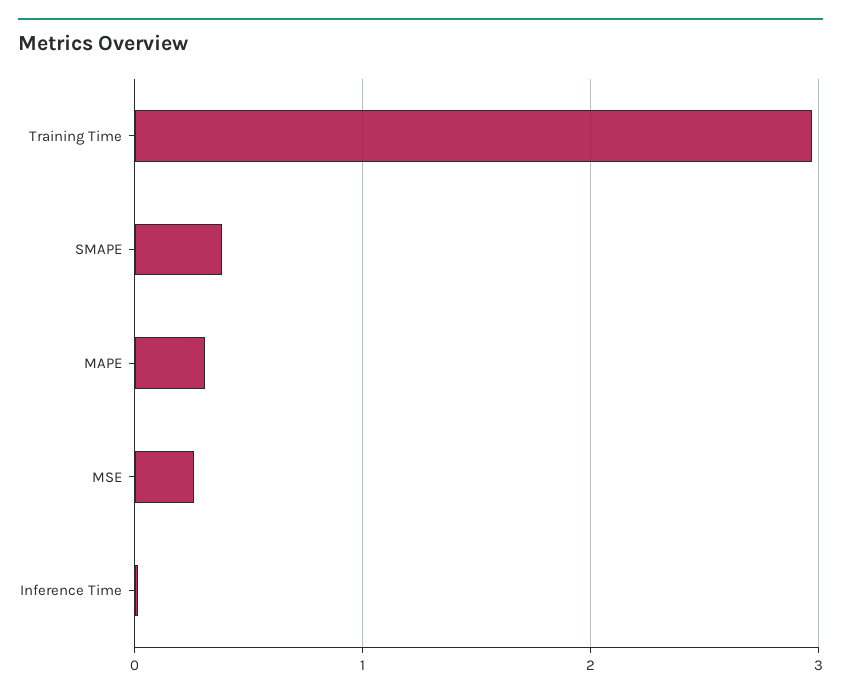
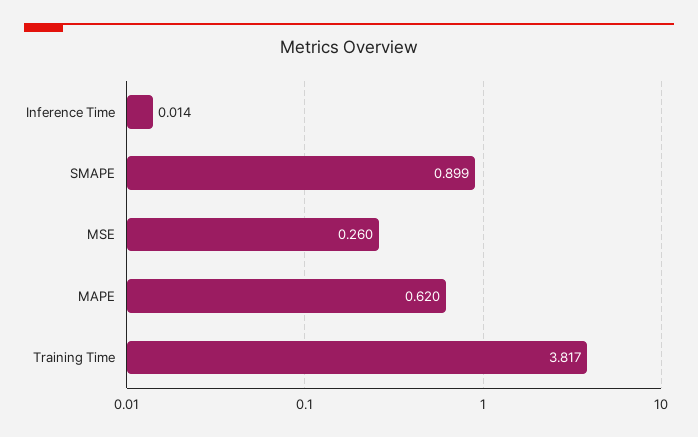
Training Time: 3 -> 3.817
SMAPE: 0.4 -> 0.899
MAPE: 0.3 -> 0.62

